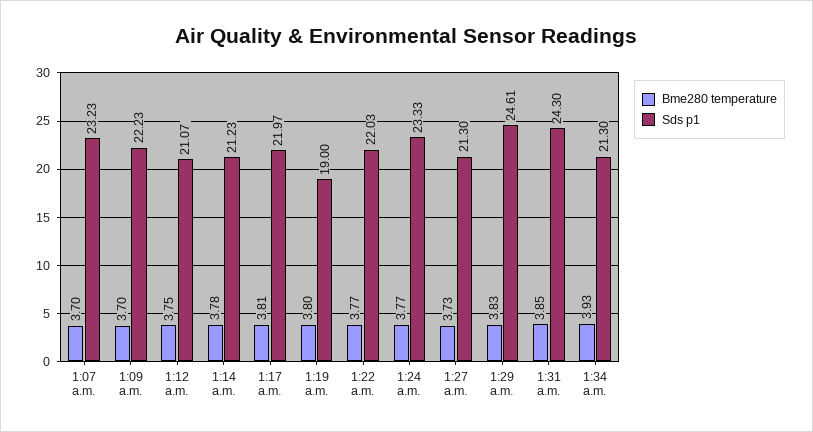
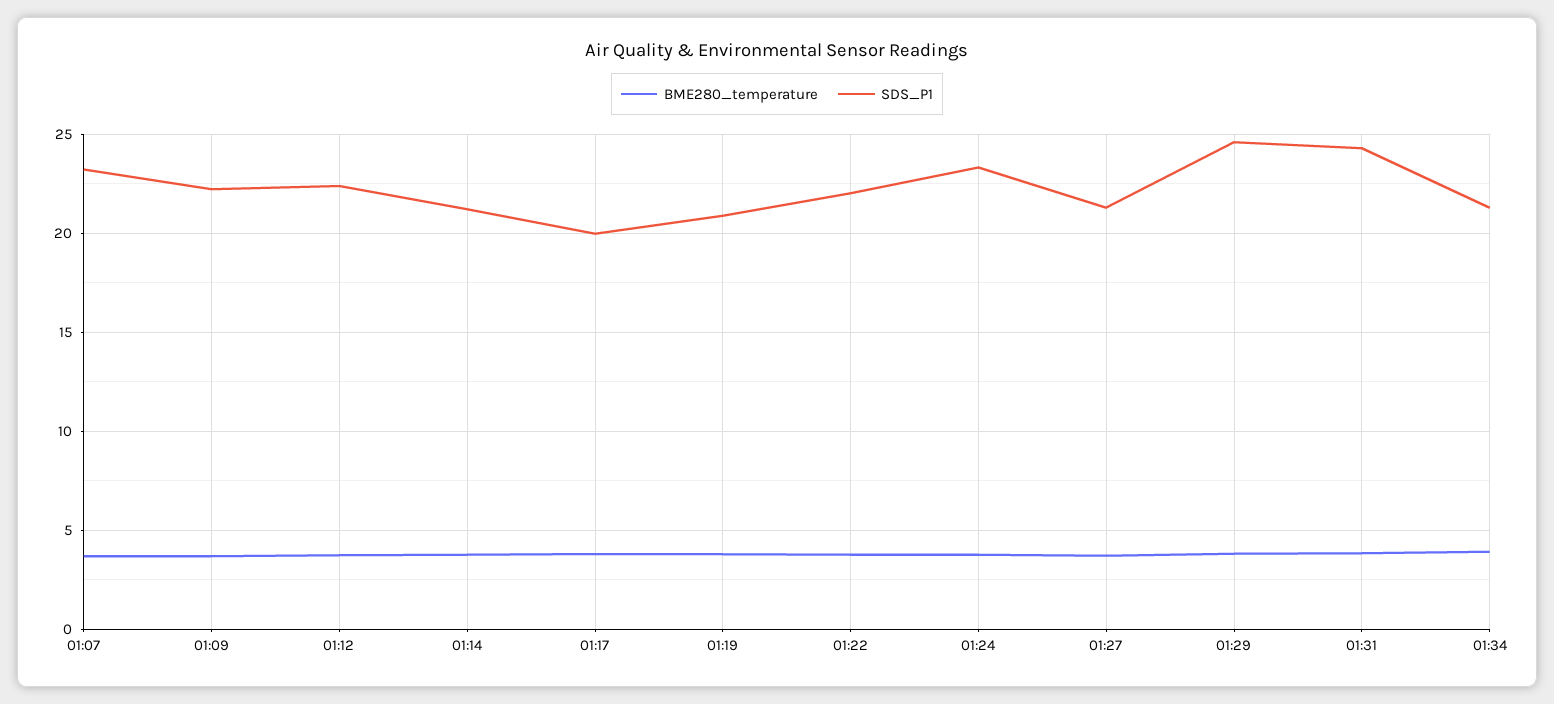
Sds p1, 1:12 a.m.: 21.07 -> 22.5
Sds p1, 1:17 a.m.: 21.97 -> 20
Sds p1, 1:19 a.m.: 19 -> 21

